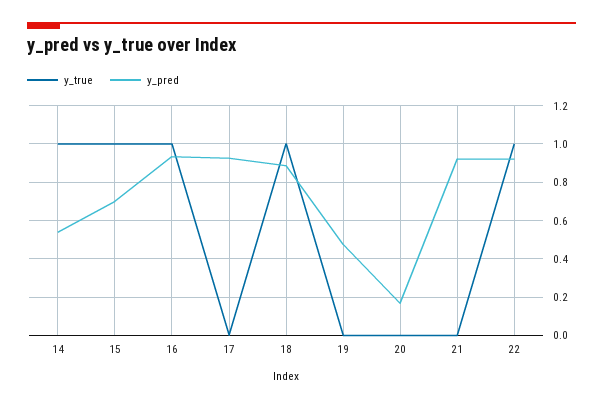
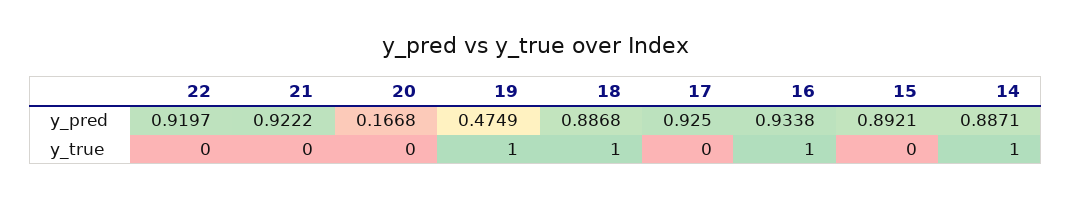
y_pred, 14: 0.55 -> 0.8871
y_true, 15: 1 -> 0
y_pred, 15: 0.7 -> 0.8921
y_true, 19: 0 -> 1
y_true, 22: 1 -> 0

